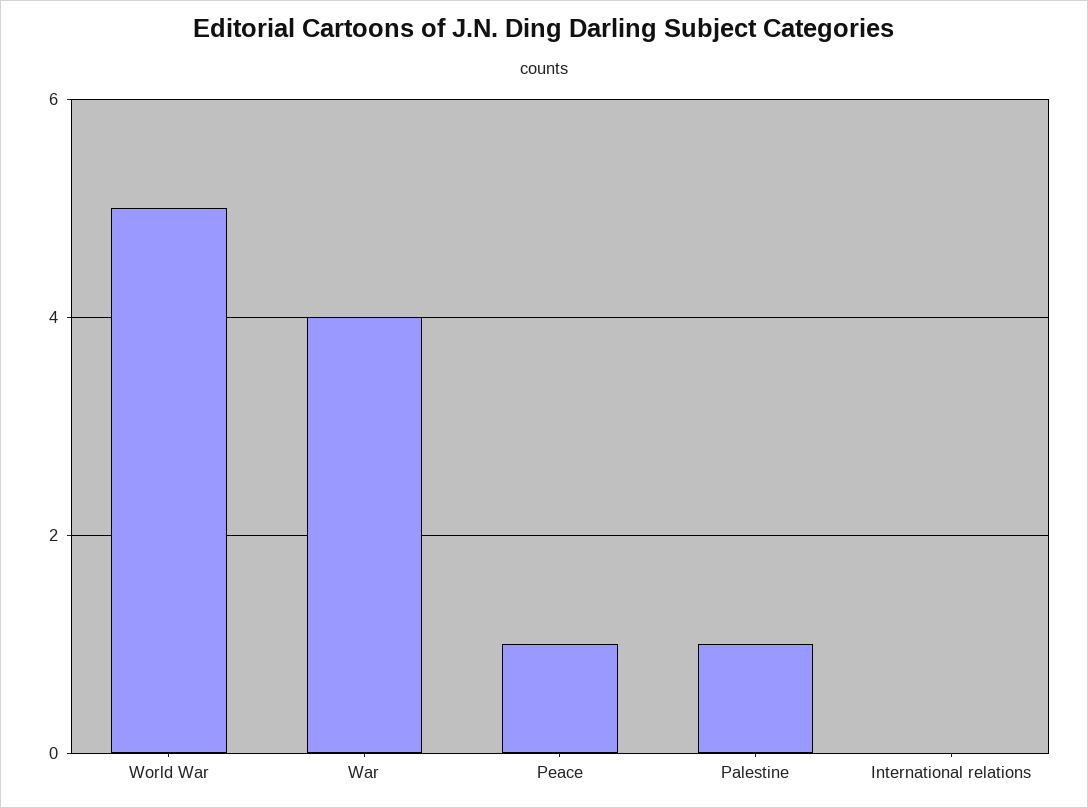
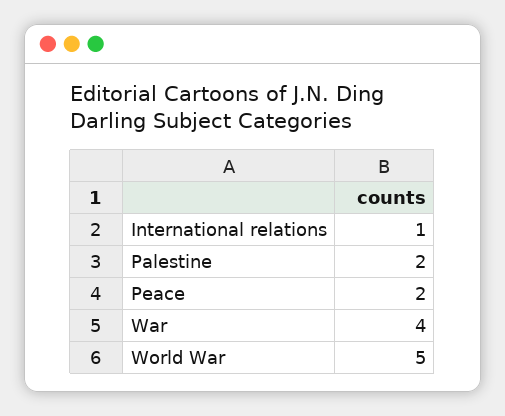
Peace: 1 -> 2
Palestine: 1 -> 2
International relations: 0 -> 1

